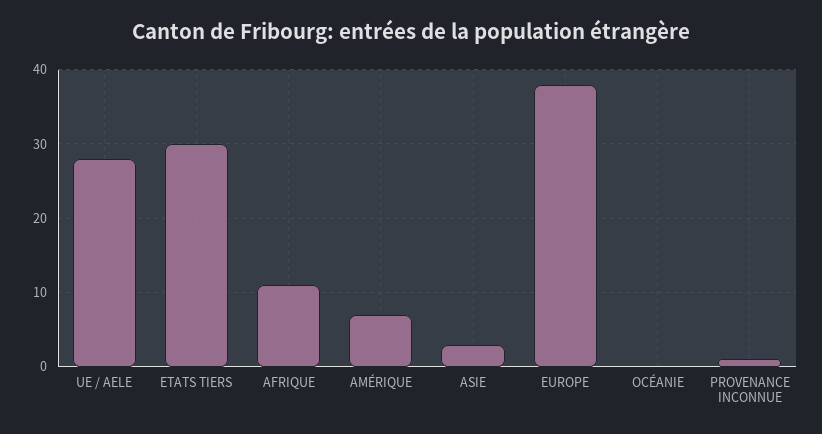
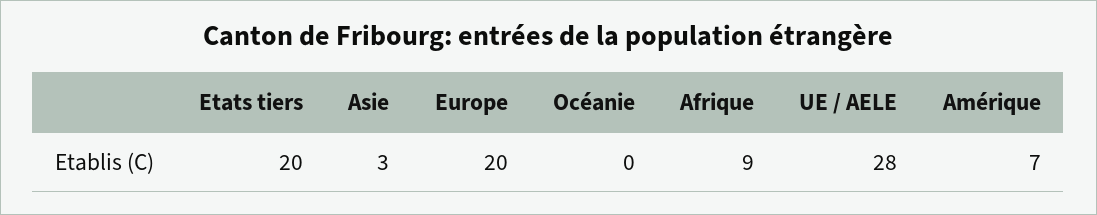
ETATS TIERS: 30 -> 20
AFRIQUE: 11 -> 9
EUROPE: 38 -> 20
PROVENANCE INCONNUE: 1 -> none

